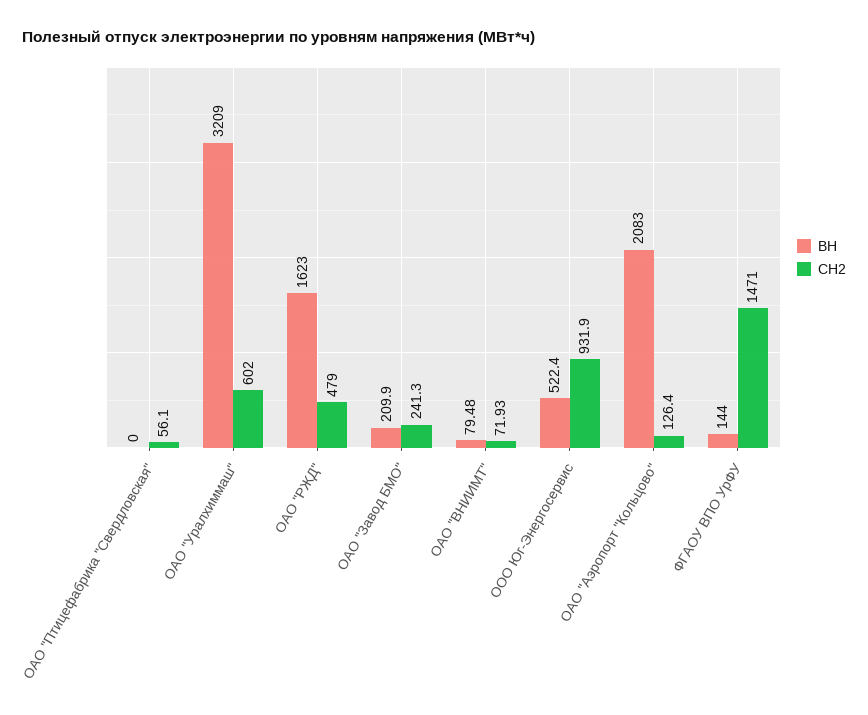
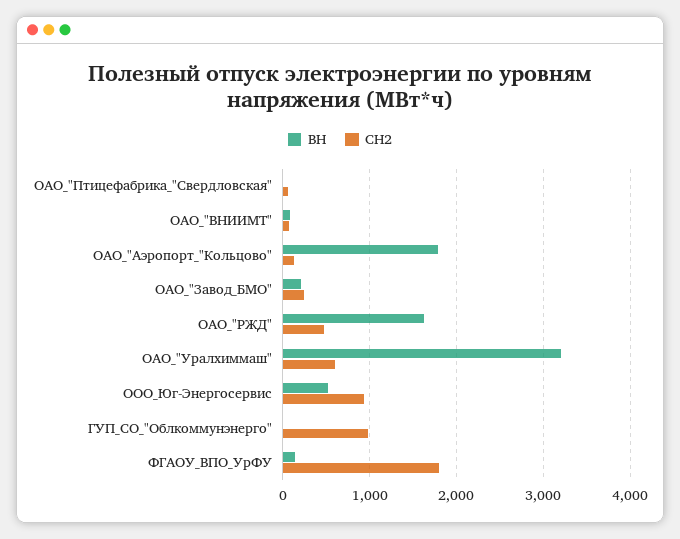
ВН, ОАО "Аэропорт "Кольцово": 2083 -> 1800
СН2, ФГАОУ ВПО УрФУ: 1471 -> 1800
ВН, ГУП_СО_"Облкоммунэнерго": none -> 0
СН2, ГУП_СО_"Облкоммунэнерго": none -> 1000

